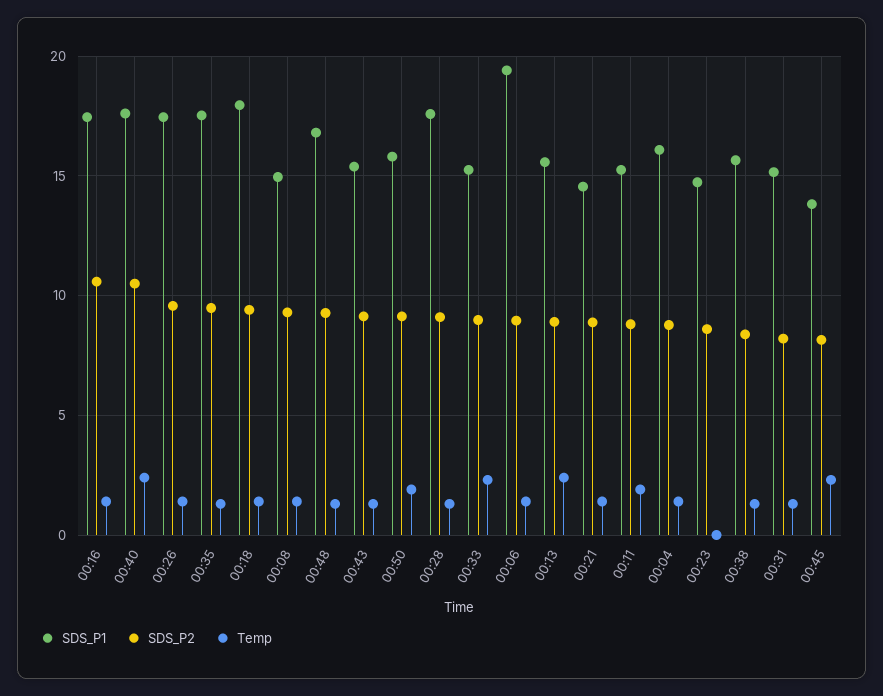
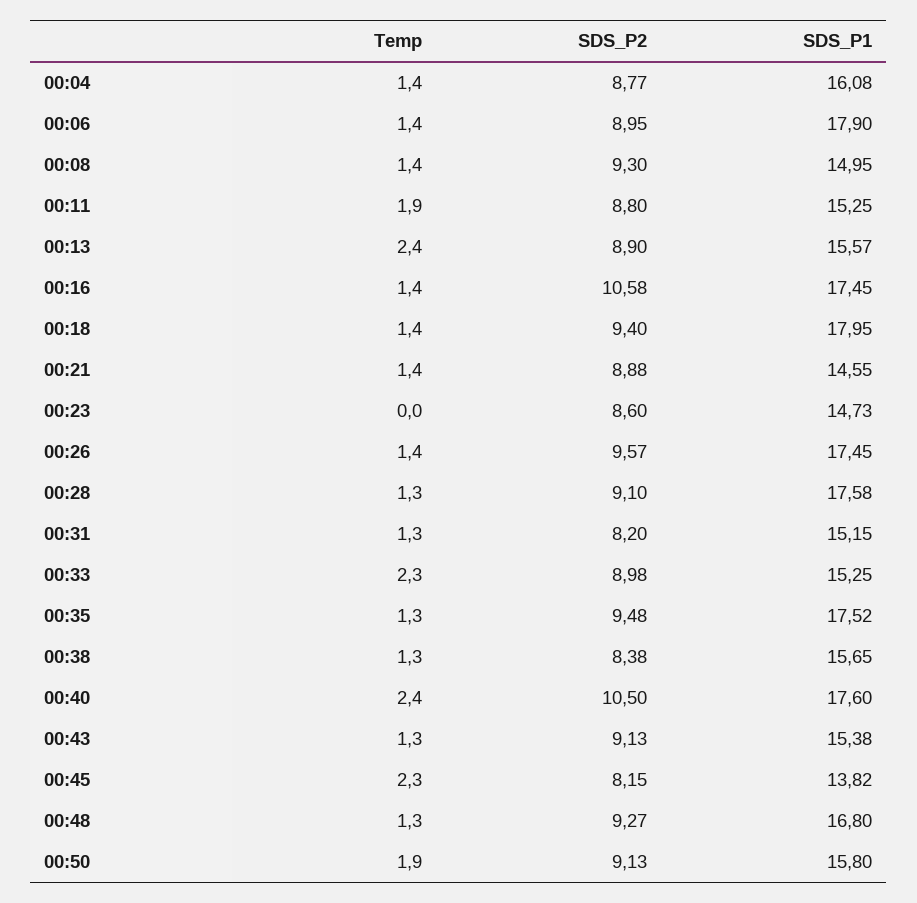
SDS_P1, 00:06: 19.5 -> 17.9

